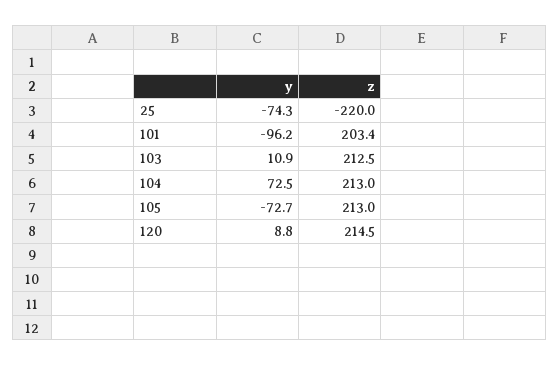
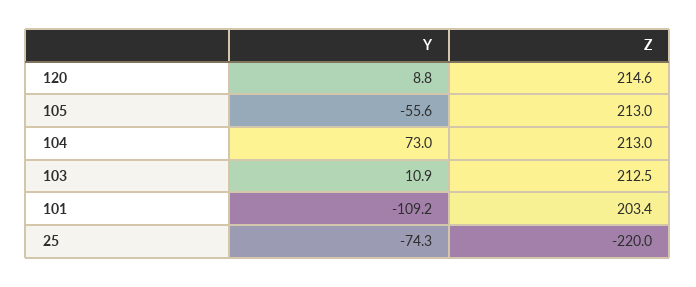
y, 101: -96.2 -> -109.2
y, 104: 72.5 -> 73
y, 105: -72.7 -> -55.6
z, 120: 214.5 -> 214.6

